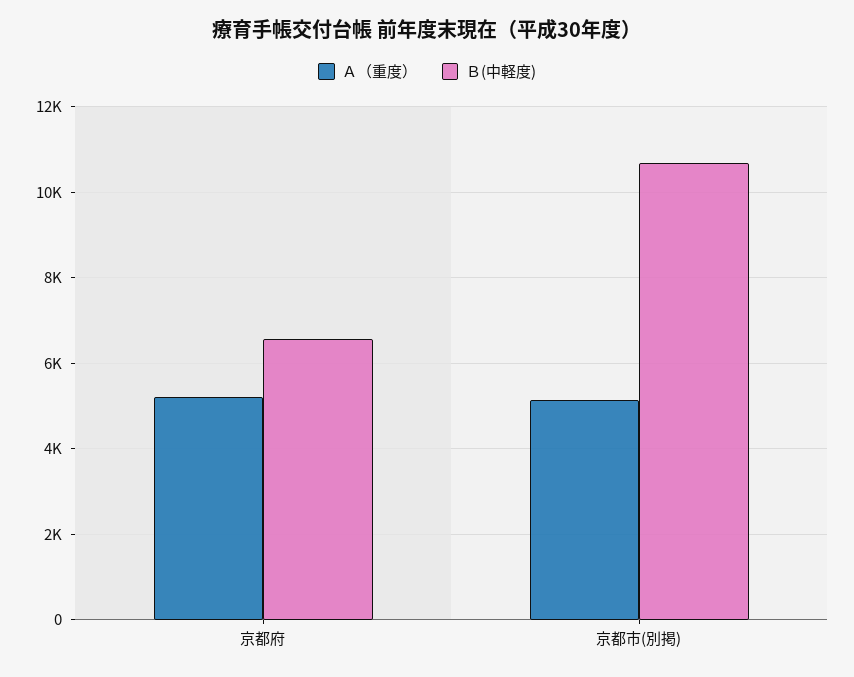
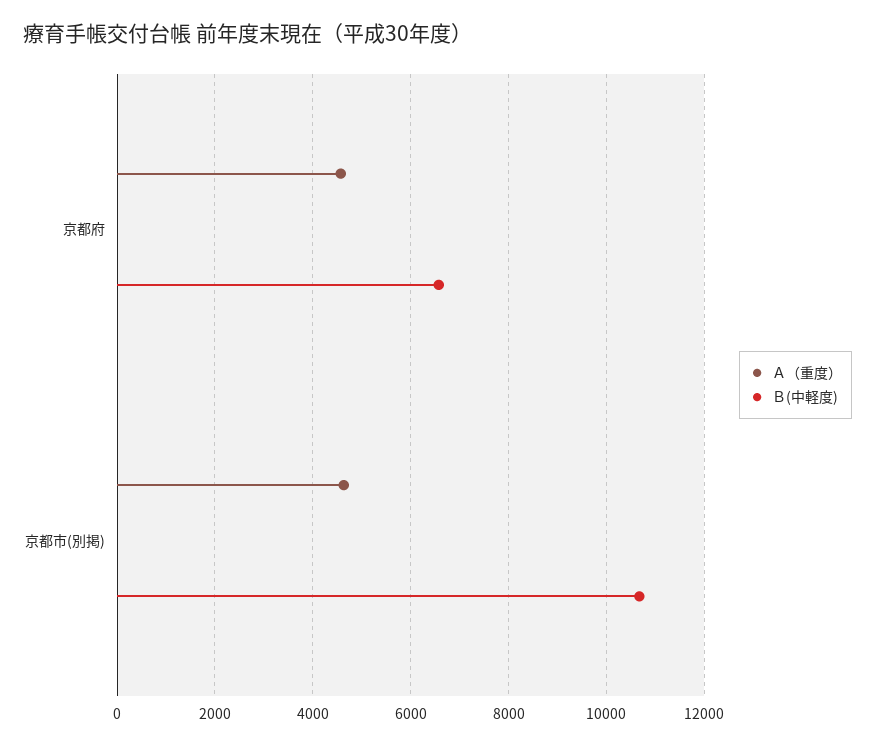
Ａ（重度）, 京都府: 5200 -> 4600
Ａ（重度）, 京都市(別掲): 5200 -> 4600

